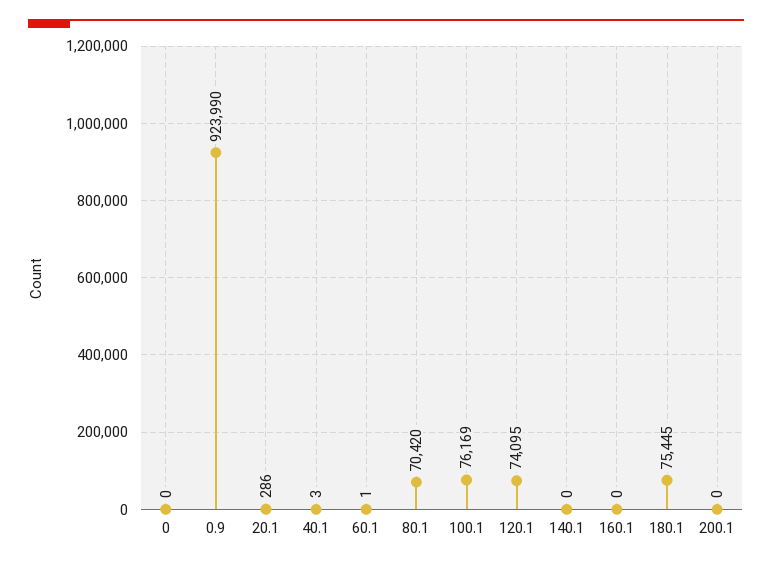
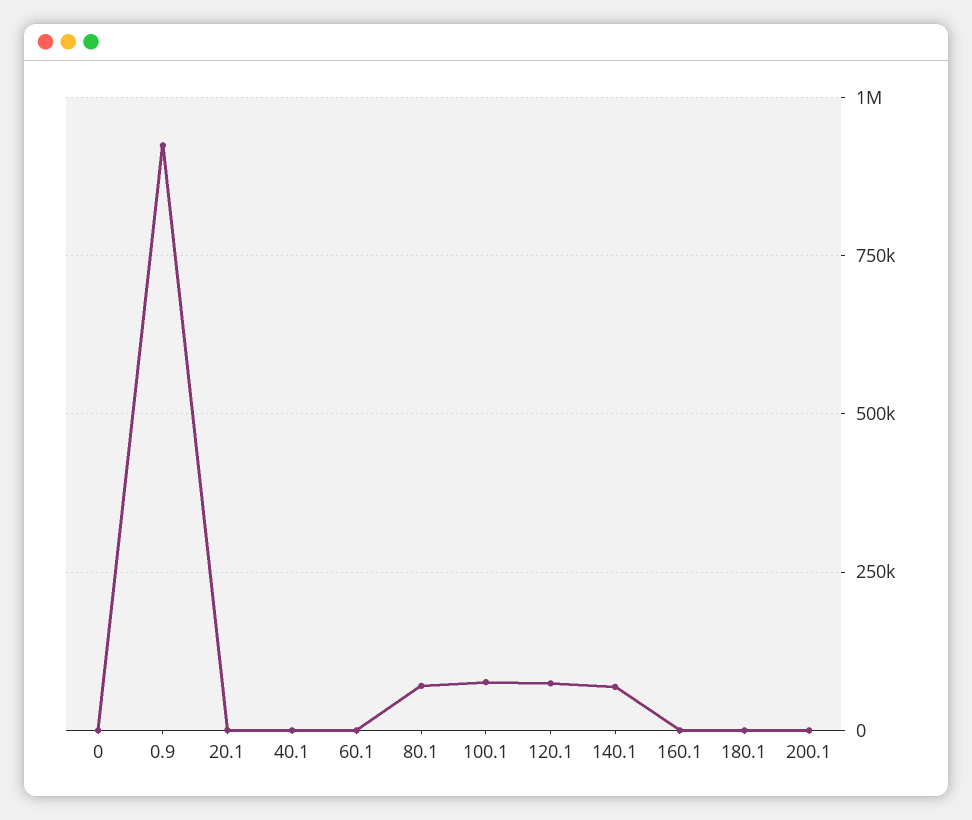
140.1: 0 -> 75000
180.1: 75445 -> 0

